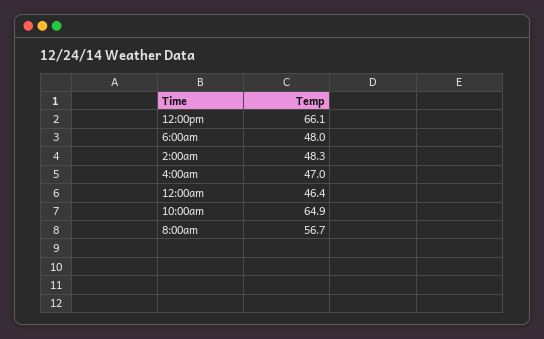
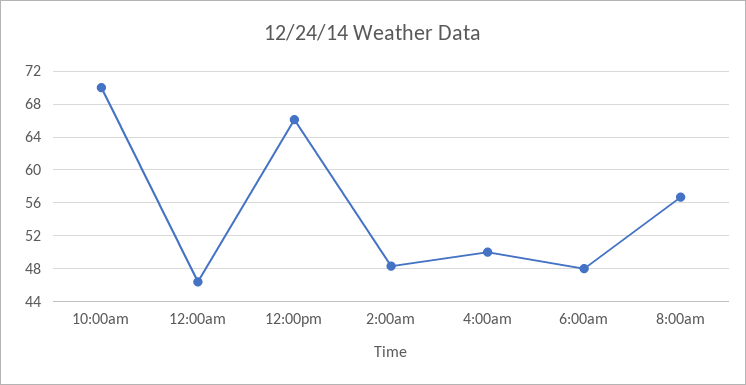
4:00am: 47 -> 50
10:00am: 64.9 -> 70

